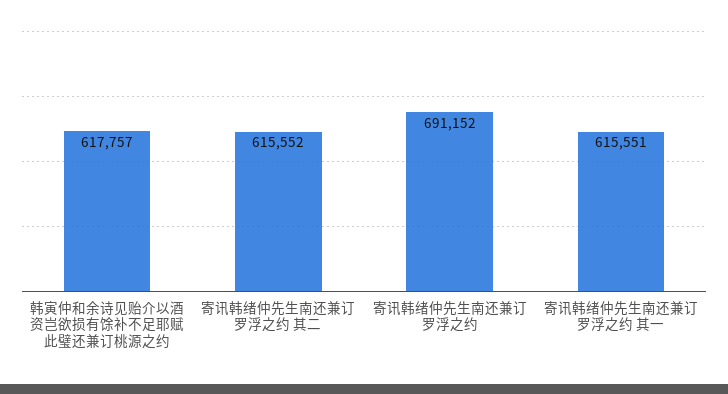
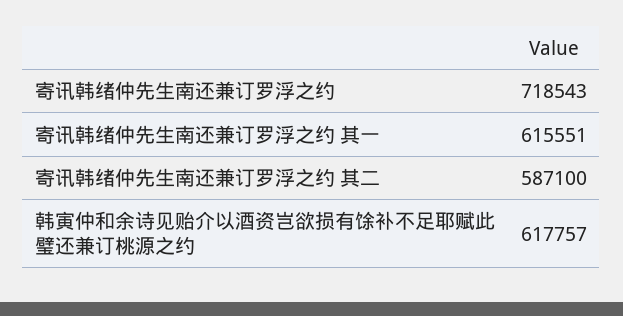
寄讯韩绪仲先生南还兼订罗浮之约 其二: 615552 -> 587100
寄讯韩绪仲先生南还兼订罗浮之约: 691152 -> 718543

